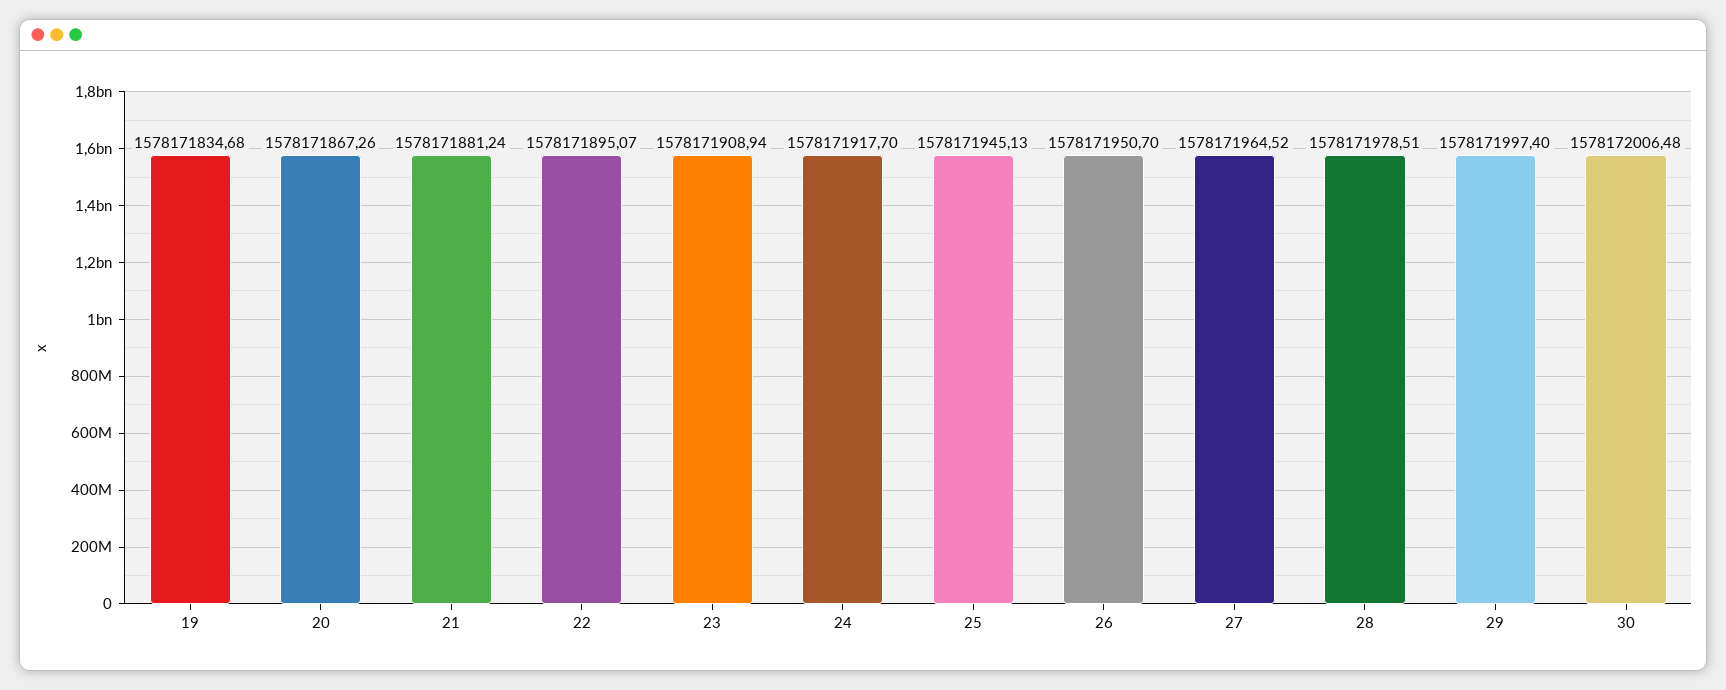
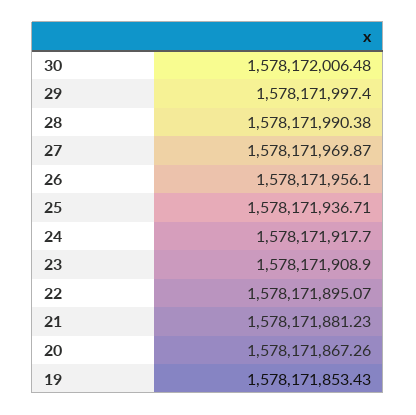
19: 1578171834.68 -> 1578171853.43
21: 1578171881.24 -> 1578171881.23
23: 1578171908.94 -> 1578171908.9
25: 1578171945.13 -> 1578171936.71
26: 1578171950.7 -> 1578171956.1
27: 1578171964.52 -> 1578171969.87
28: 1578171978.51 -> 1578171990.38

